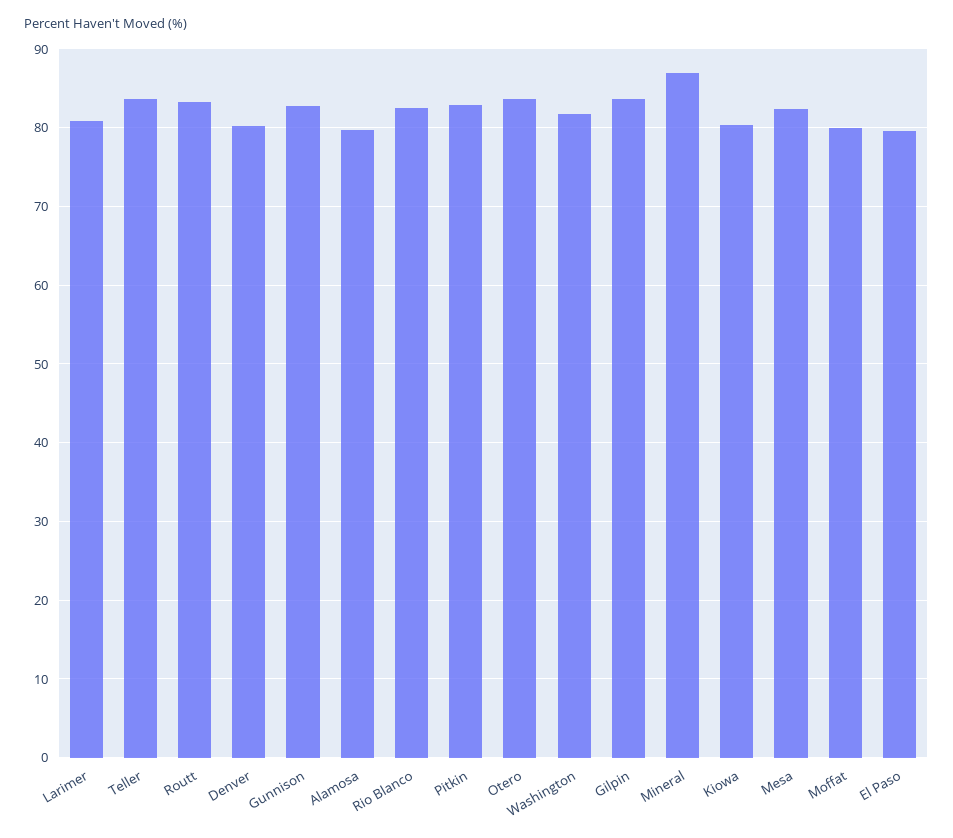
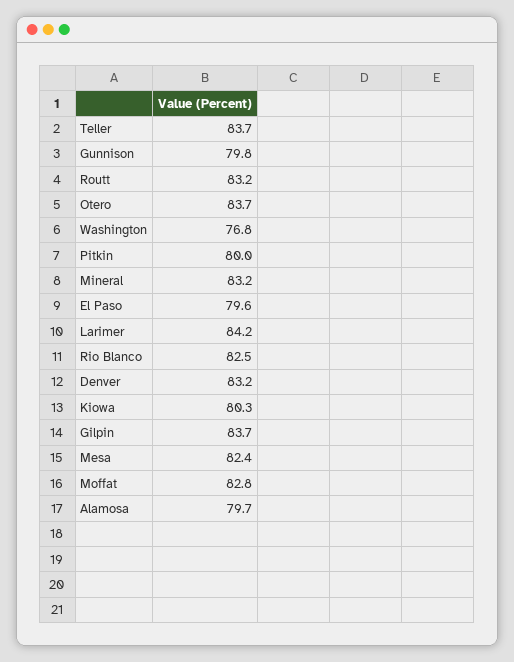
Larimer: 81 -> 84.2
Denver: 80 -> 83.2
Gunnison: 83 -> 79.8
Pitkin: 83 -> 80
Washington: 82 -> 76.8
Mineral: 87 -> 83.2
Moffat: 80 -> 82.8

